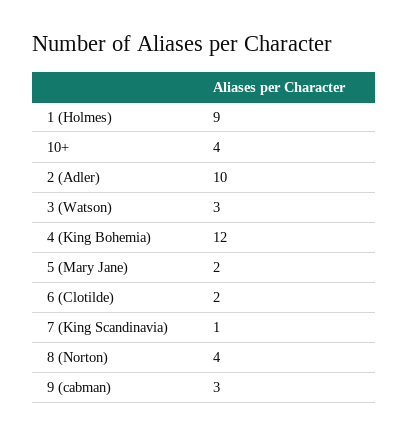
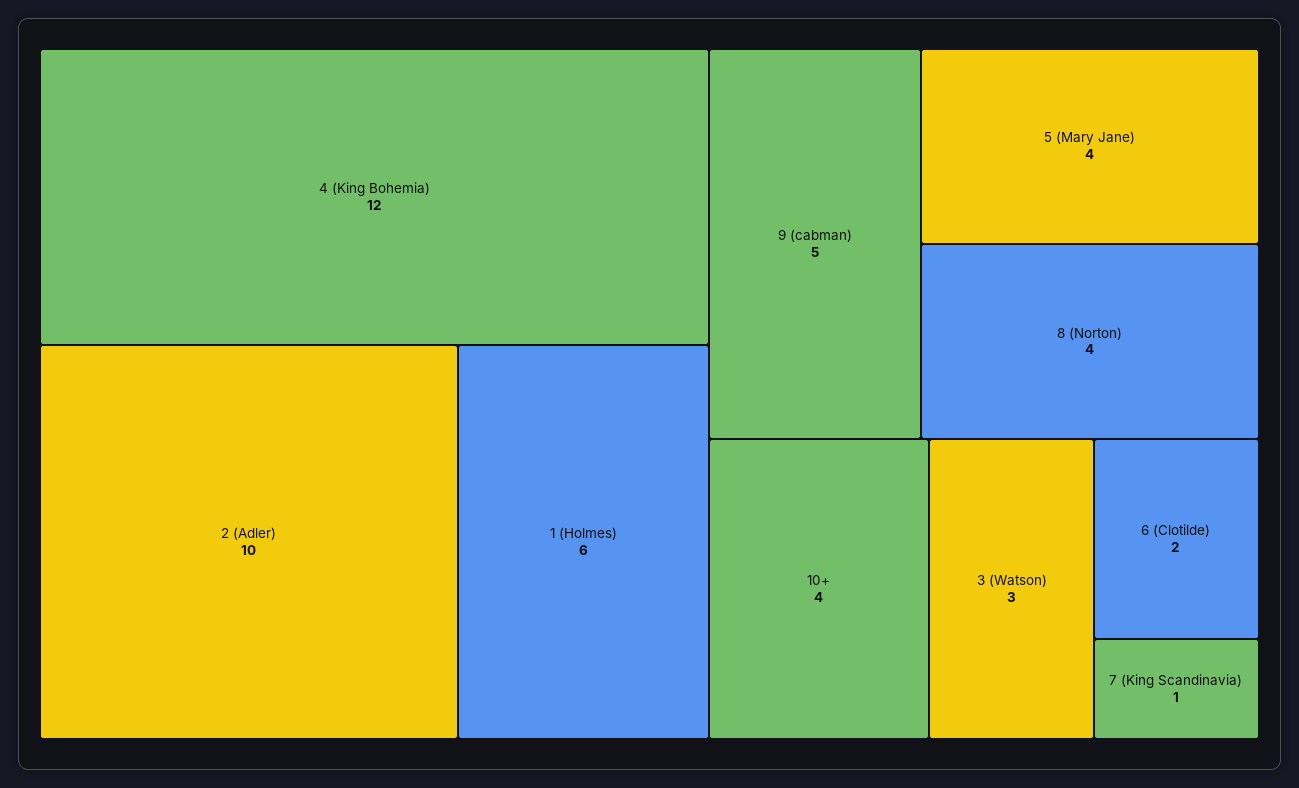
1 (Holmes): 9 -> 6
5 (Mary Jane): 2 -> 4
9 (cabman): 3 -> 5

